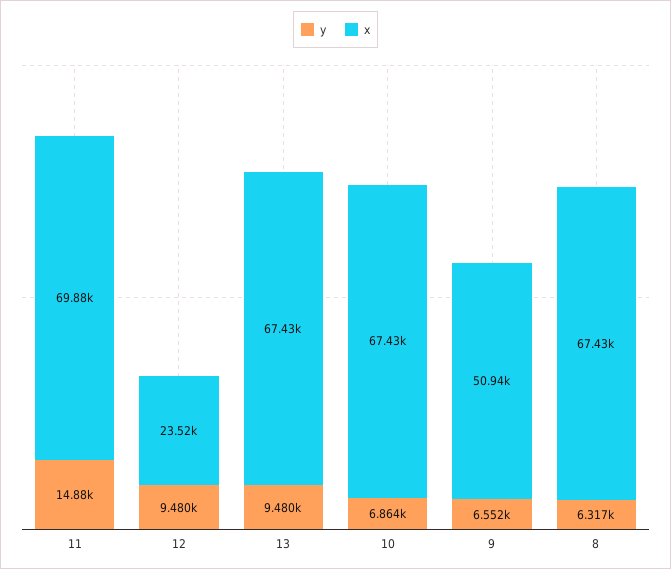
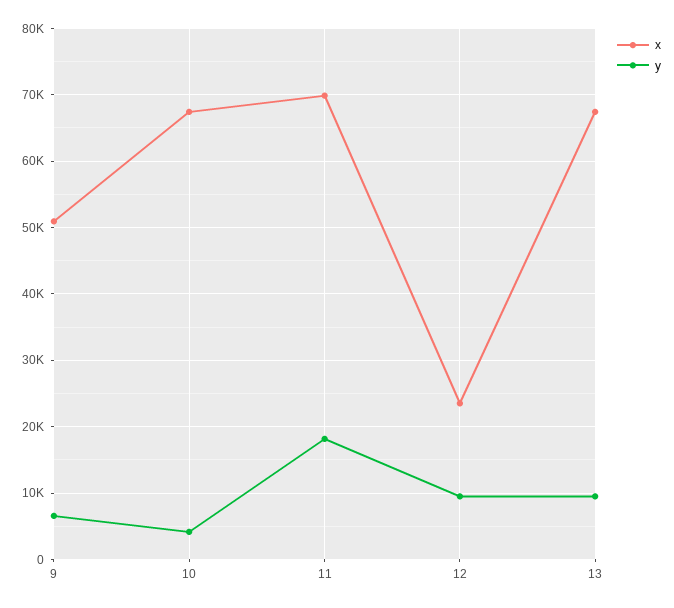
y, 11: 14880 -> 18000
y, 10: 6864 -> 4000
y, 8: 6317 -> none
x, 8: 67430 -> none

